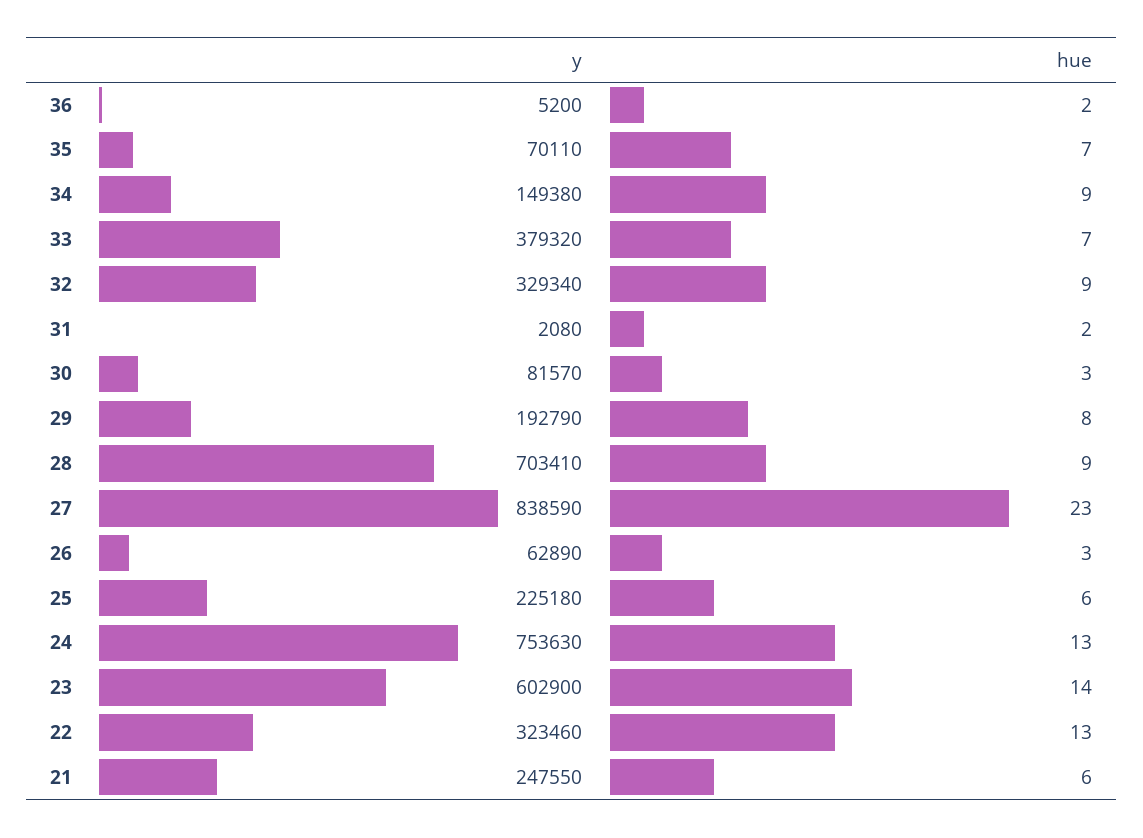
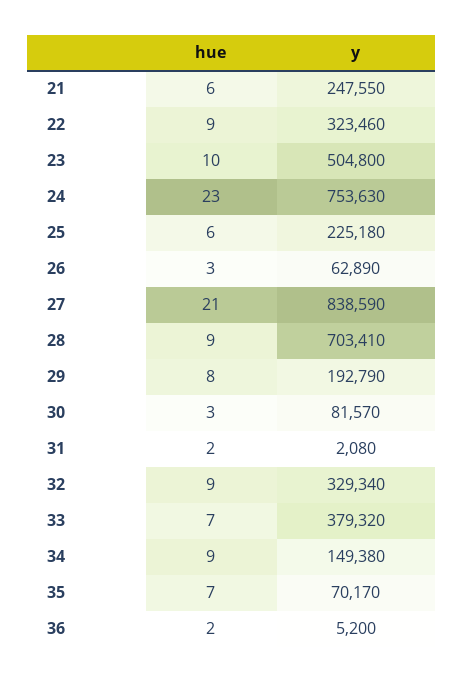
y, 35: 70110 -> 70170
hue, 27: 23 -> 21
hue, 24: 13 -> 23
y, 23: 602900 -> 504800
hue, 23: 14 -> 10
hue, 22: 13 -> 9

